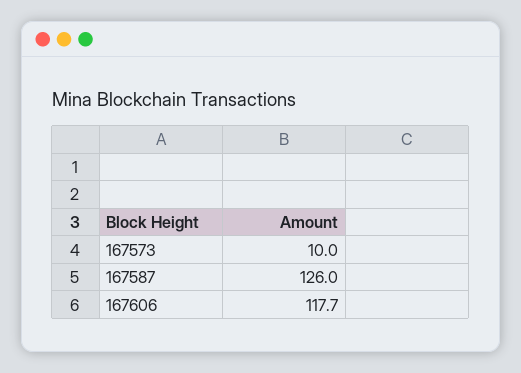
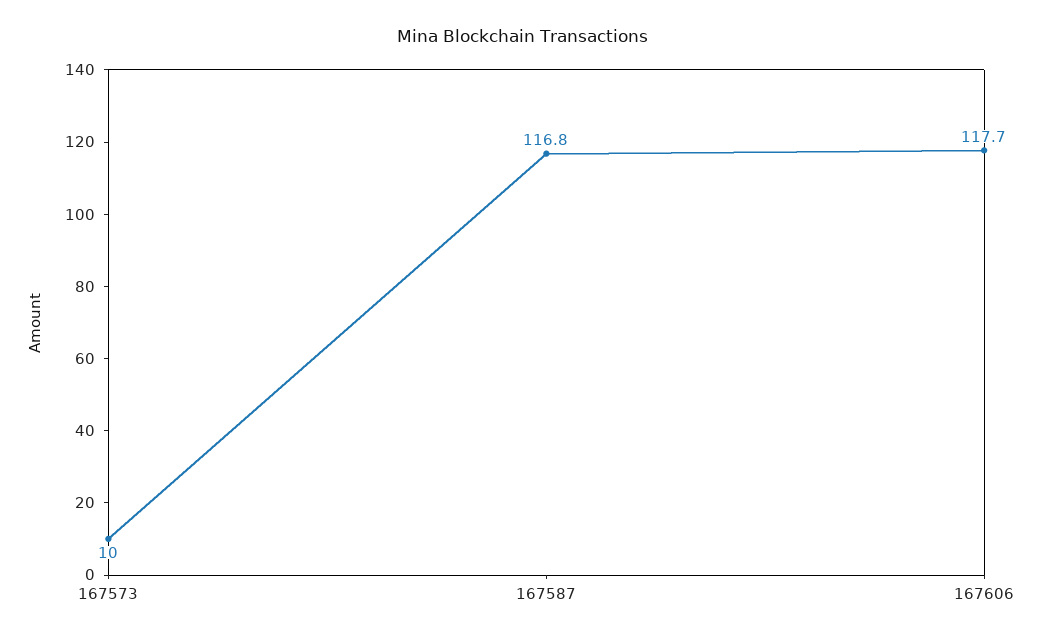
167587: 126 -> 116.8

